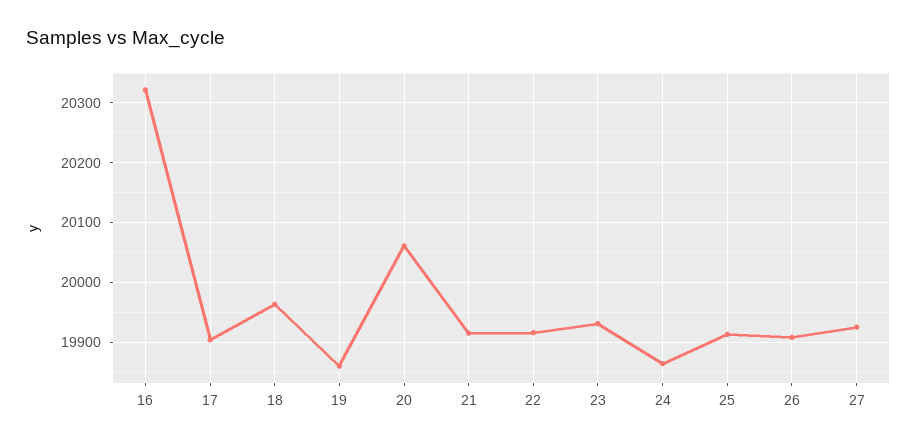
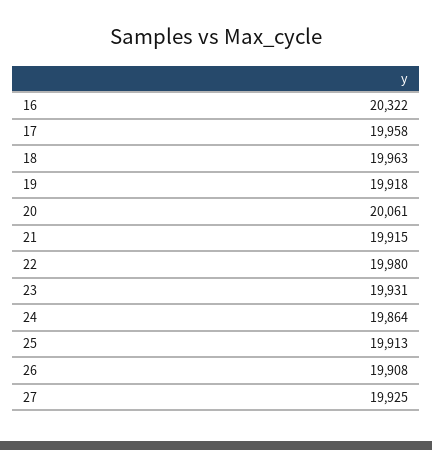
17: 19900 -> 19958
19: 19860 -> 19918
22: 19920 -> 19980

